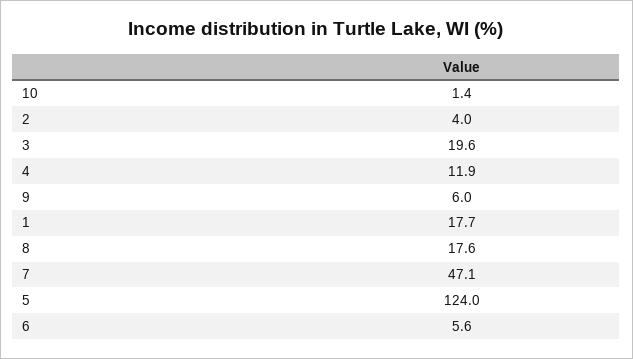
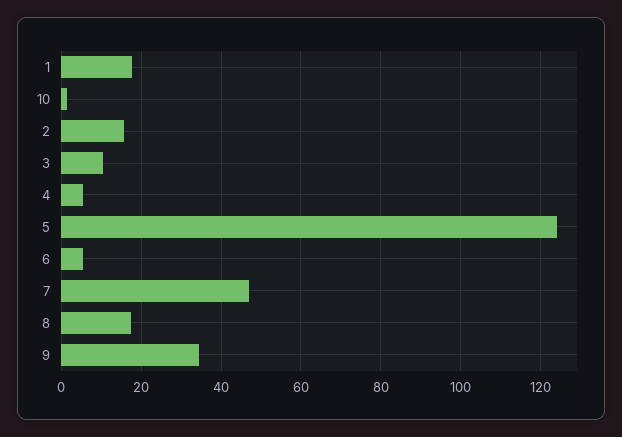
2: 4 -> 16
3: 19.6 -> 10
4: 11.9 -> 6
9: 6 -> 34

